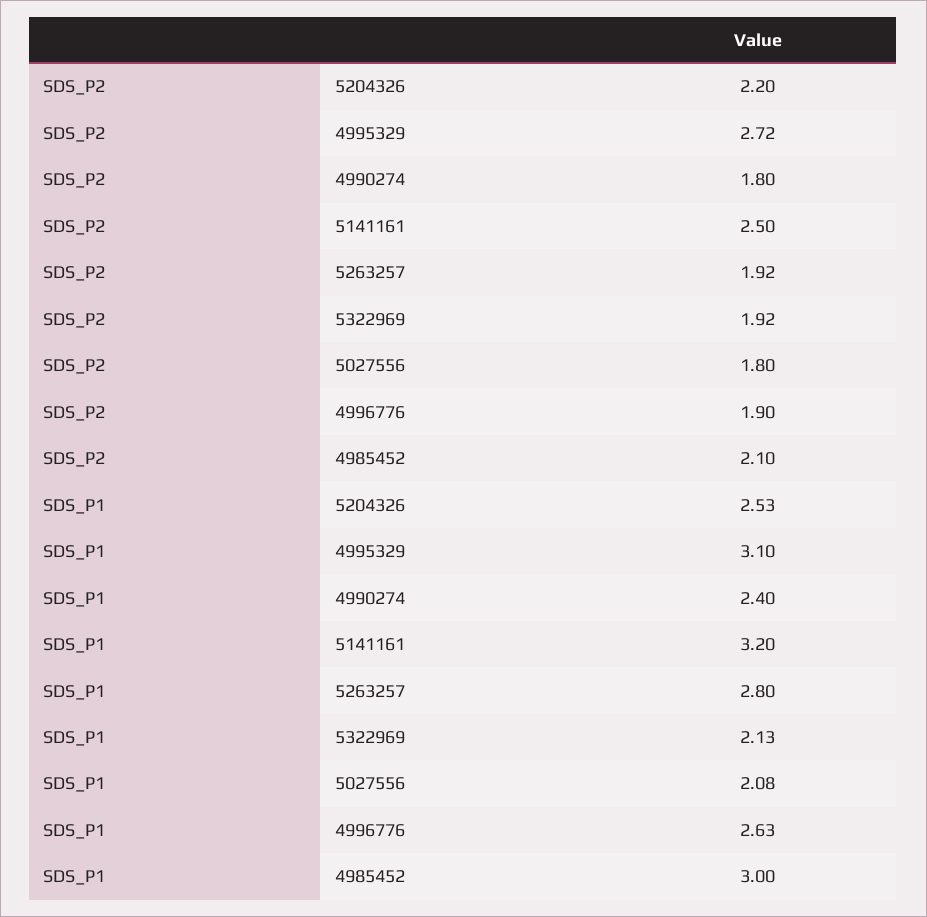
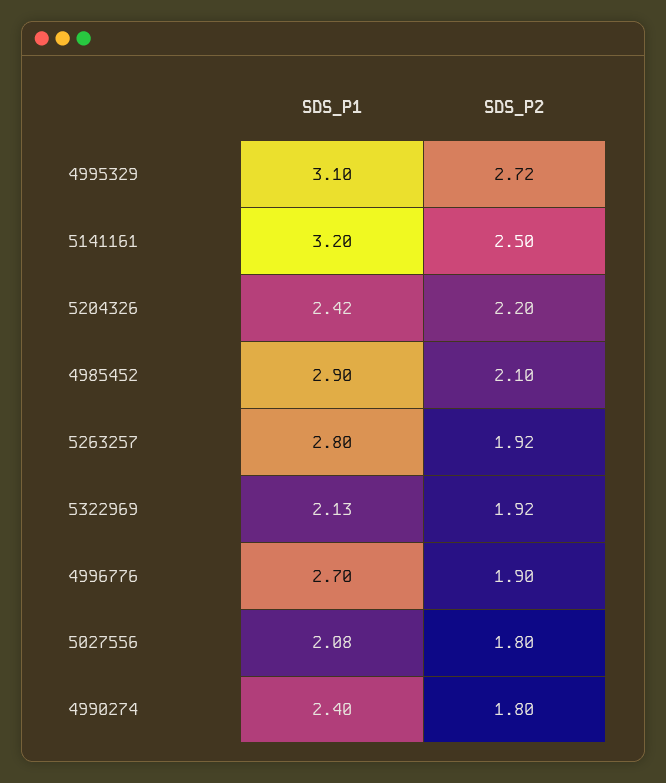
SDS_P1, 5204326: 2.53 -> 2.42
SDS_P1, 4996776: 2.63 -> 2.7
SDS_P1, 4985452: 3 -> 2.9

